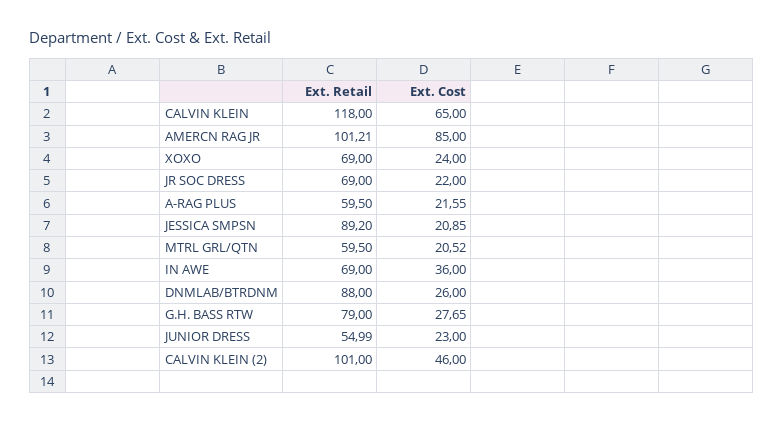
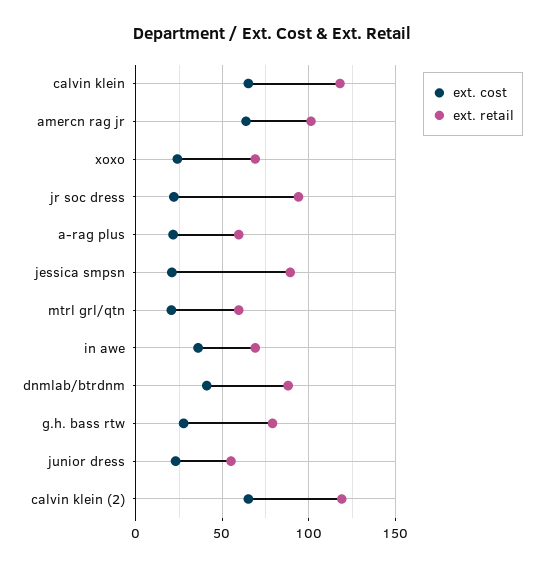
Ext. Cost, AMERCN RAG JR: 85 -> 65
Ext. Retail, JR SOC DRESS: 69 -> 95
Ext. Cost, DNMLAB/BTRDNM: 26 -> 40
Ext. Retail, CALVIN KLEIN (2): 101 -> 120
Ext. Cost, CALVIN KLEIN (2): 46 -> 65

